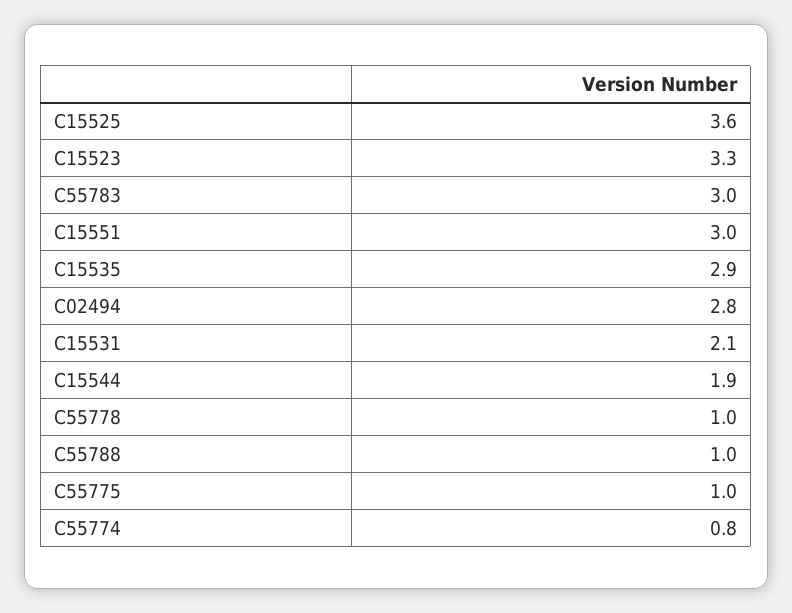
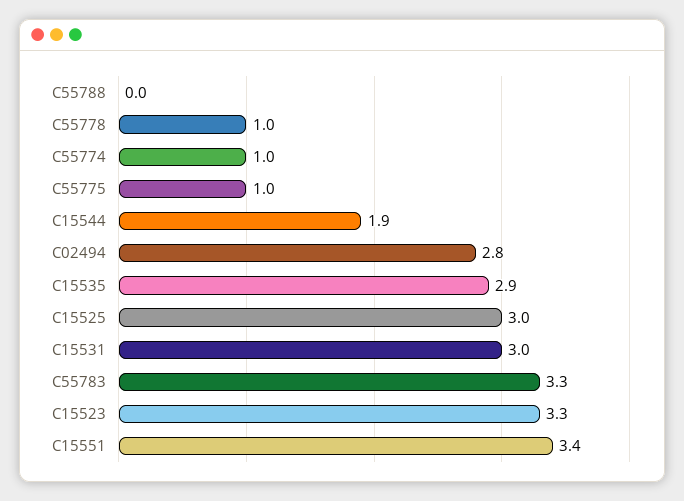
C15525: 3.6 -> 3
C55783: 3 -> 3.3
C15551: 3 -> 3.4
C15531: 2.1 -> 3
C55788: 1 -> 0
C55774: 0.8 -> 1

